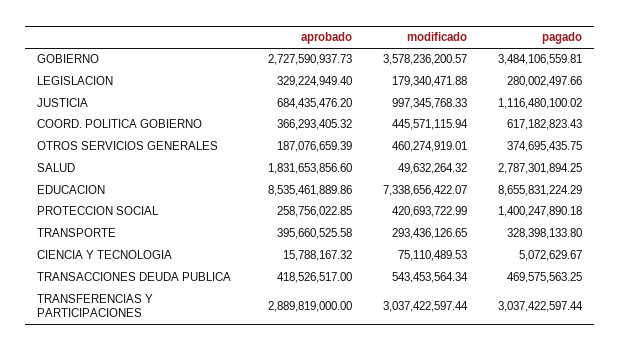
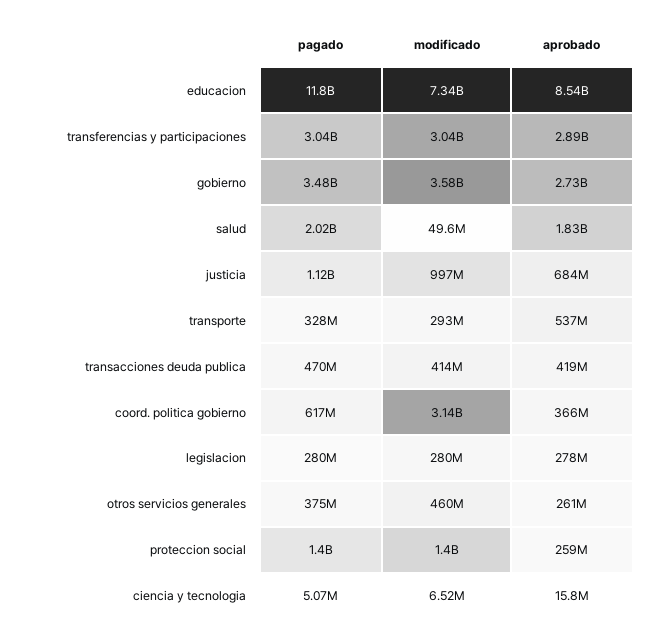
aprobado, LEGISLACION: 329224949.4 -> 278000000
modificado, LEGISLACION: 179340471.88 -> 280000000
modificado, COORD. POLITICA GOBIERNO: 445571115.94 -> 3140000000
aprobado, OTROS SERVICIOS GENERALES: 187076659.39 -> 261000000
pagado, SALUD: 2787301894.25 -> 2020000000
pagado, EDUCACION: 8655831224.29 -> 11800000000
modificado, PROTECCION SOCIAL: 420693722.99 -> 1400000000
aprobado, TRANSPORTE: 395660525.58 -> 537000000
modificado, CIENCIA Y TECNOLOGIA: 75110489.53 -> 6520000
modificado, TRANSACCIONES DEUDA PUBLICA: 543453564.34 -> 414000000

